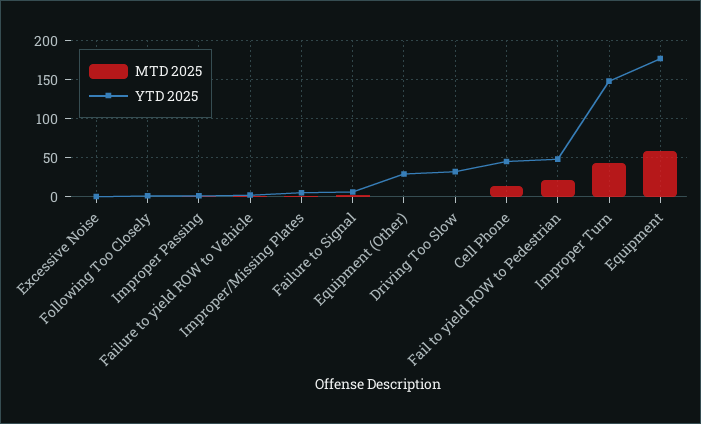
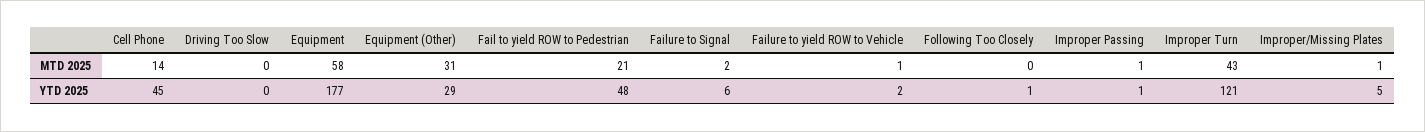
MTD 2025, Excessive Noise: 0 -> none
YTD 2025, Excessive Noise: 0 -> none
MTD 2025, Equipment (Other): 0 -> 31
YTD 2025, Driving Too Slow: 30 -> 0
YTD 2025, Improper Turn: 150 -> 121

